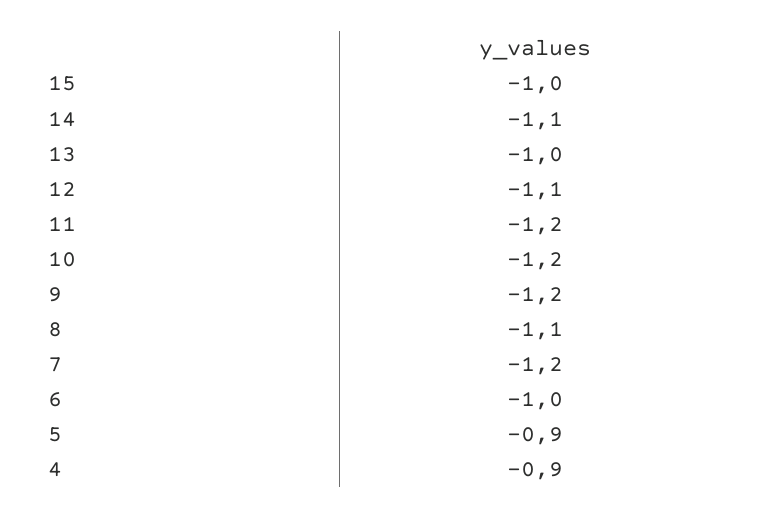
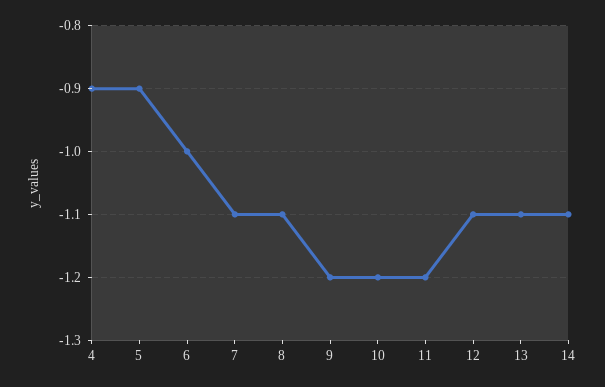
15: -1 -> none
13: -1 -> -1.1
7: -1.2 -> -1.1

